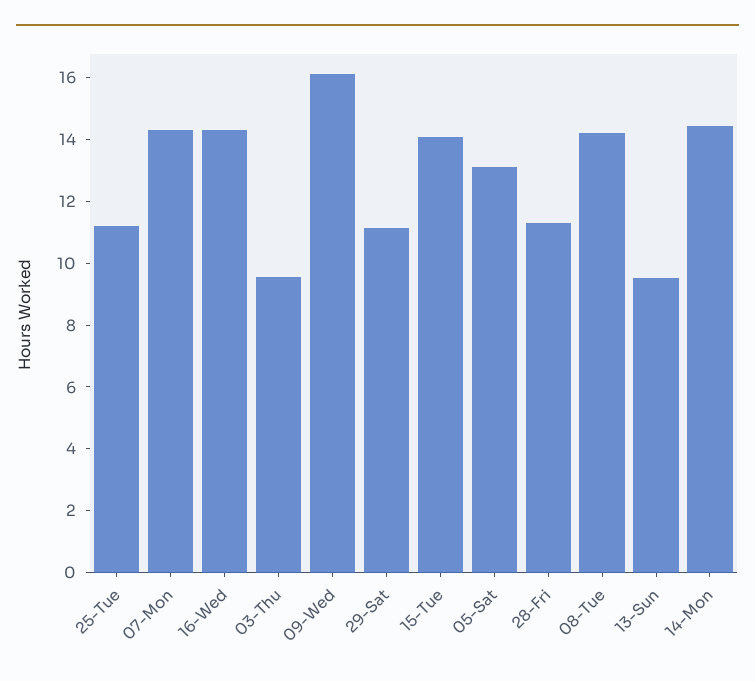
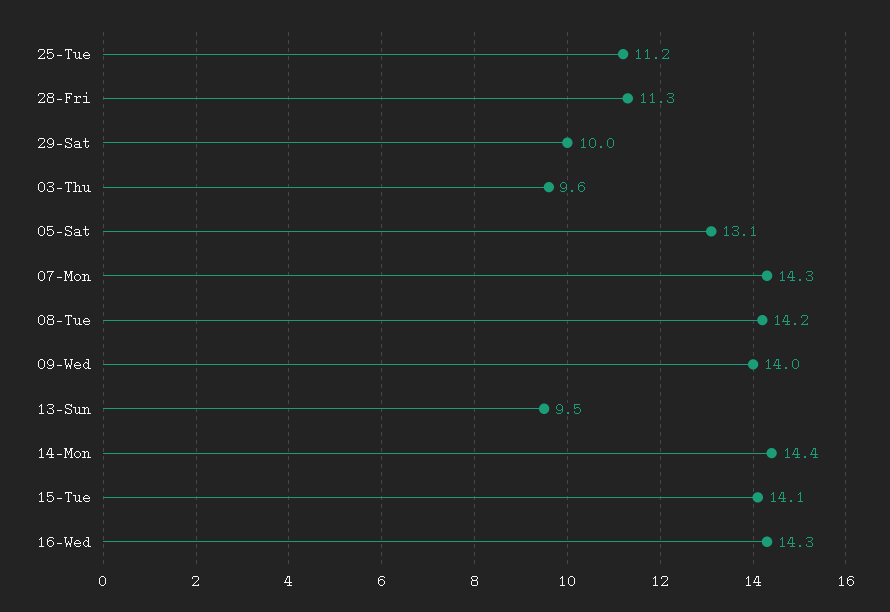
09-Wed: 16 -> 14
29-Sat: 11 -> 10

